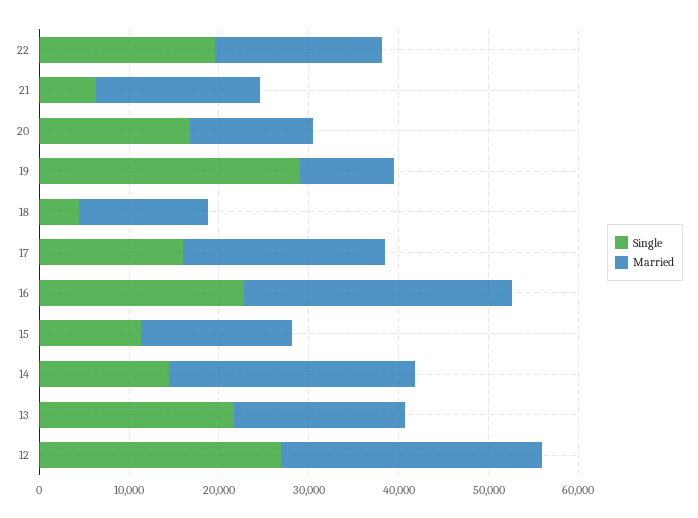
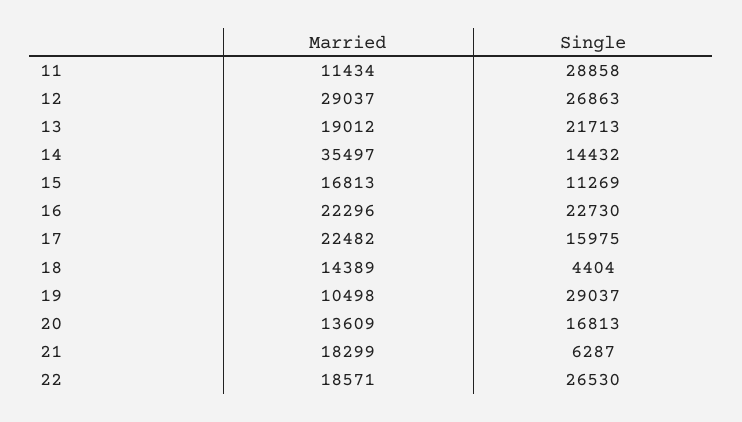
Single, 22: 20000 -> 26530
Married, 16: 30000 -> 22296
Married, 14: 28000 -> 35497
Married, 11: none -> 11434
Single, 11: none -> 28858

